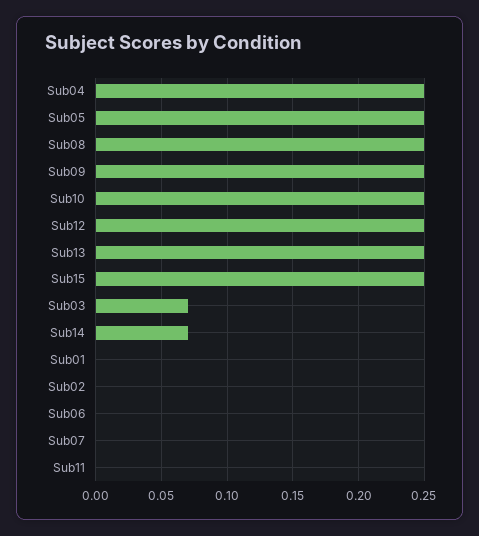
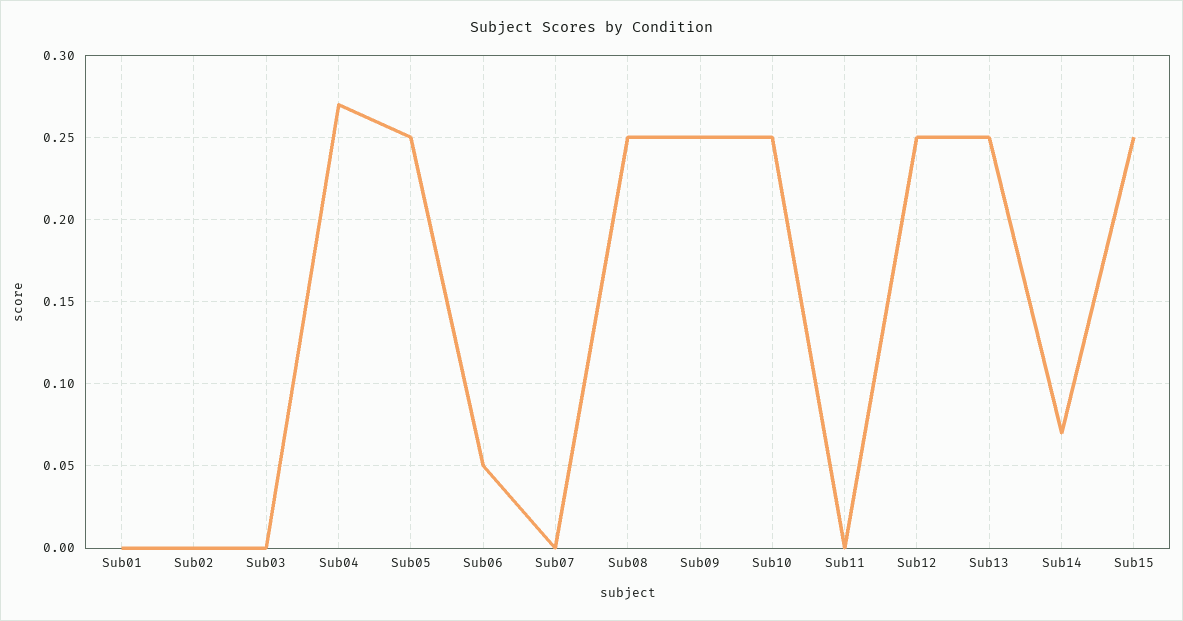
Sub04: 0.25 -> 0.27
Sub03: 0.07 -> 0
Sub06: 0 -> 0.05

